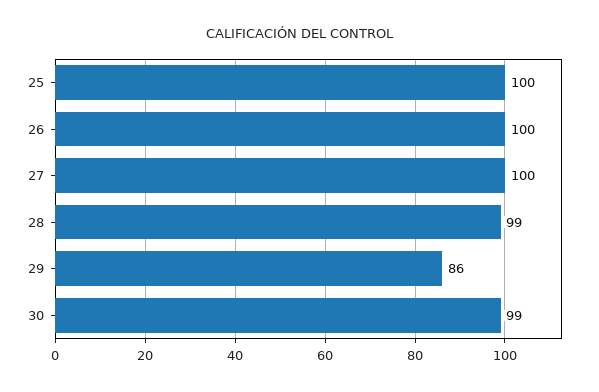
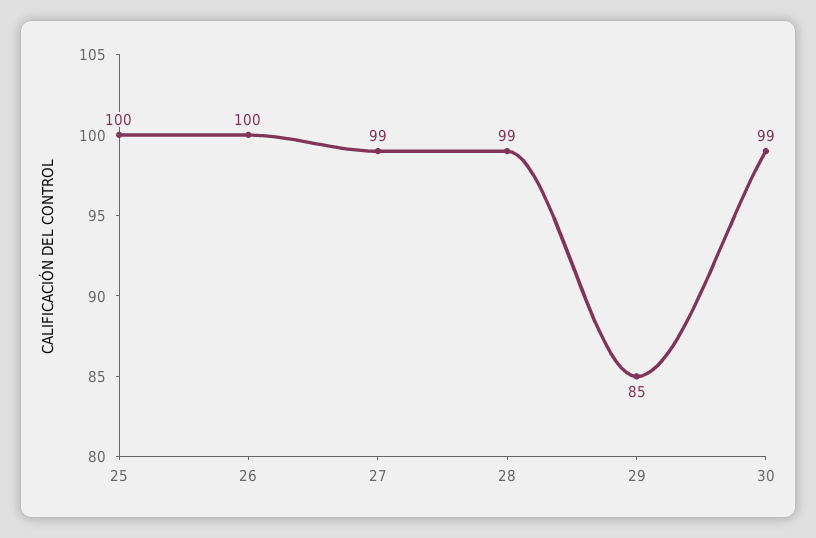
27: 100 -> 99
29: 86 -> 85

